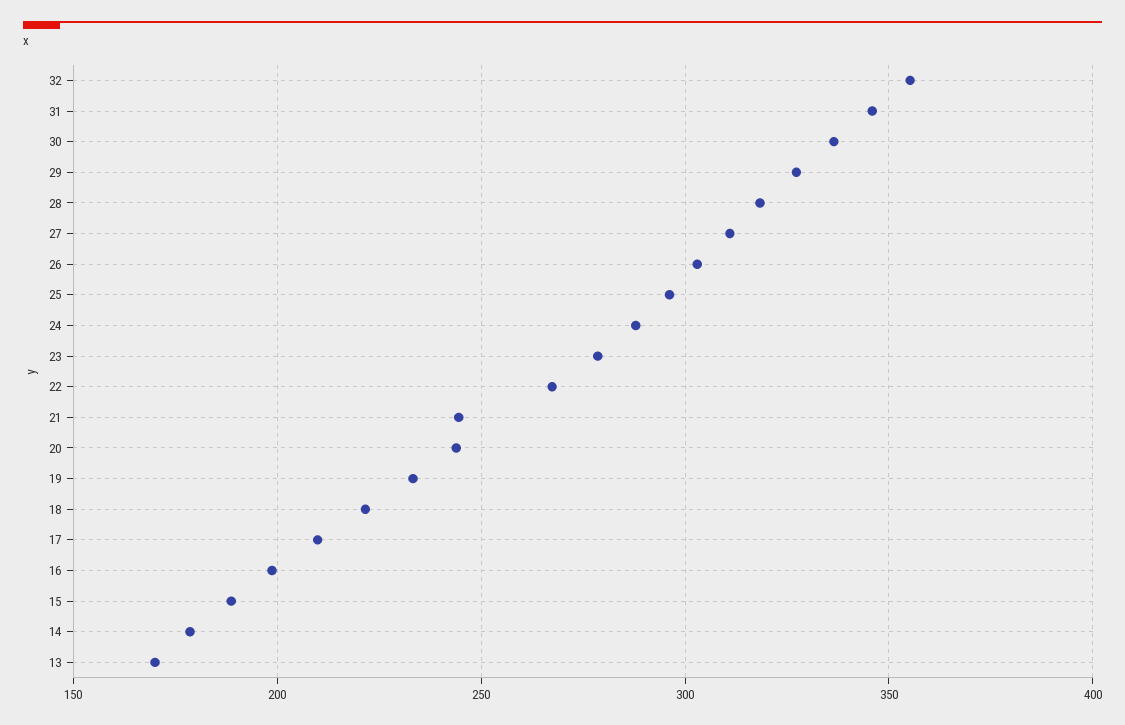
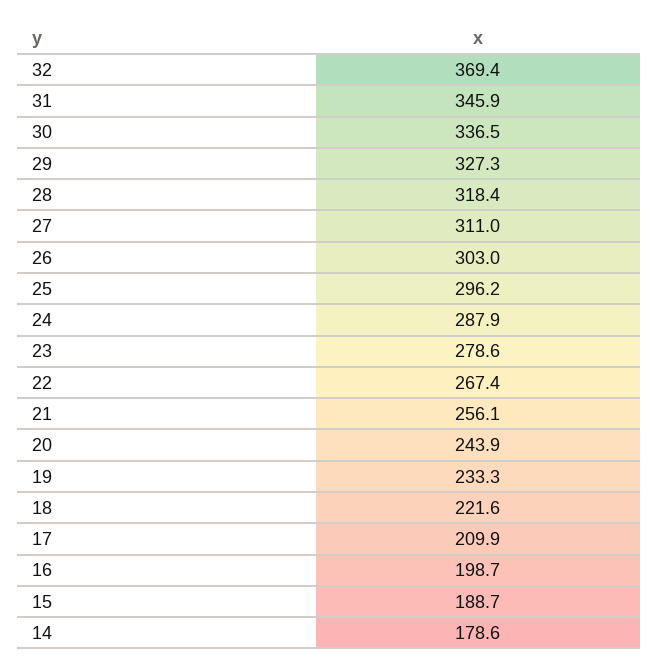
32: 355 -> 369.4
21: 245 -> 256.1
13: 170 -> none

